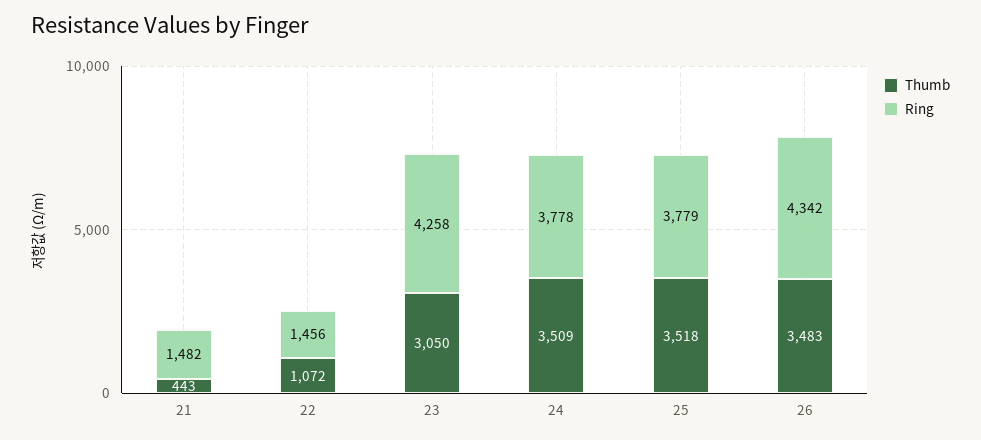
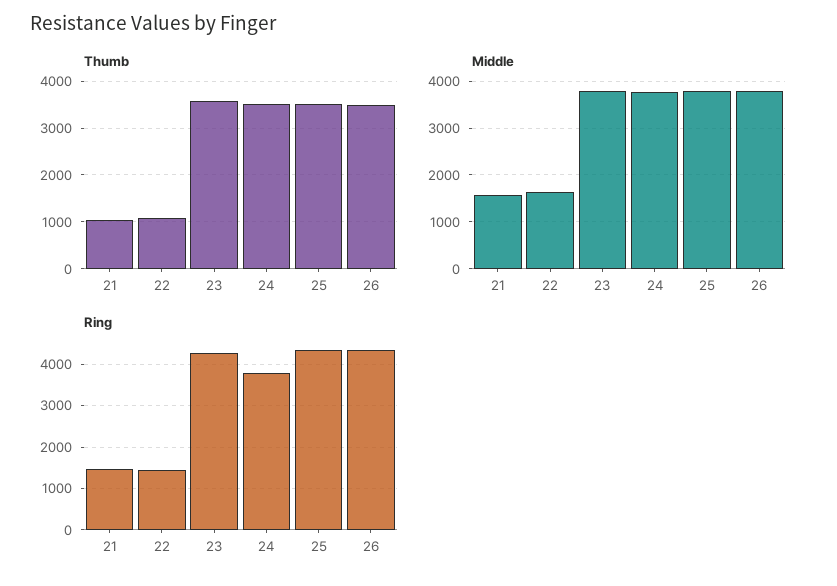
Thumb, 21: 443 -> 1000
Thumb, 23: 3050 -> 3600
Ring, 25: 3779 -> 4400
Middle, 21: none -> 1600
Middle, 22: none -> 1600
Middle, 23: none -> 3800
Middle, 24: none -> 3800
Middle, 25: none -> 3800
Middle, 26: none -> 3800

